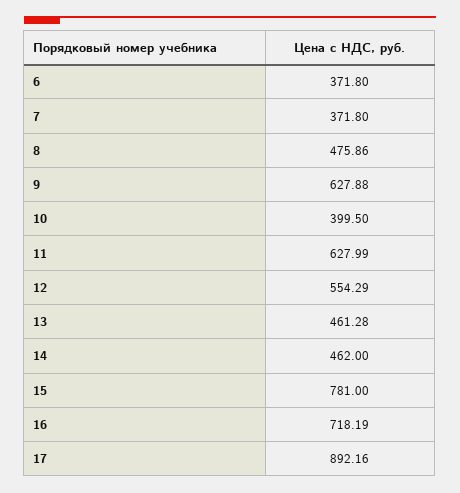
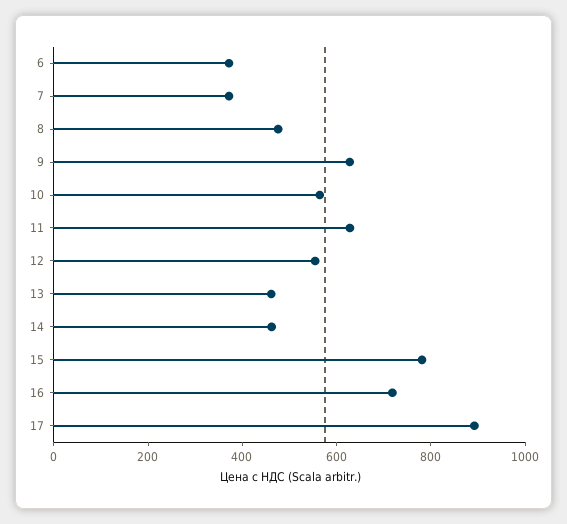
10: 399.5 -> 550

